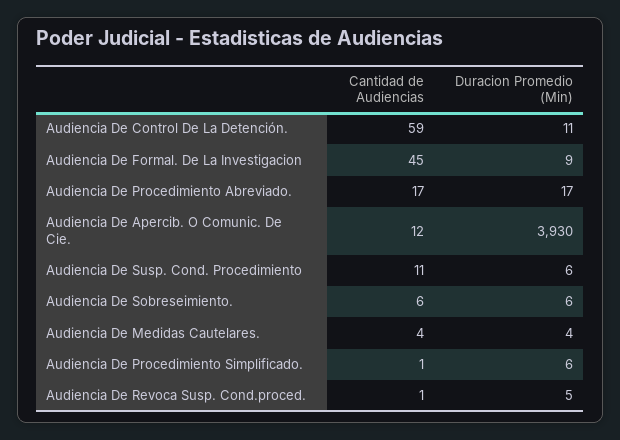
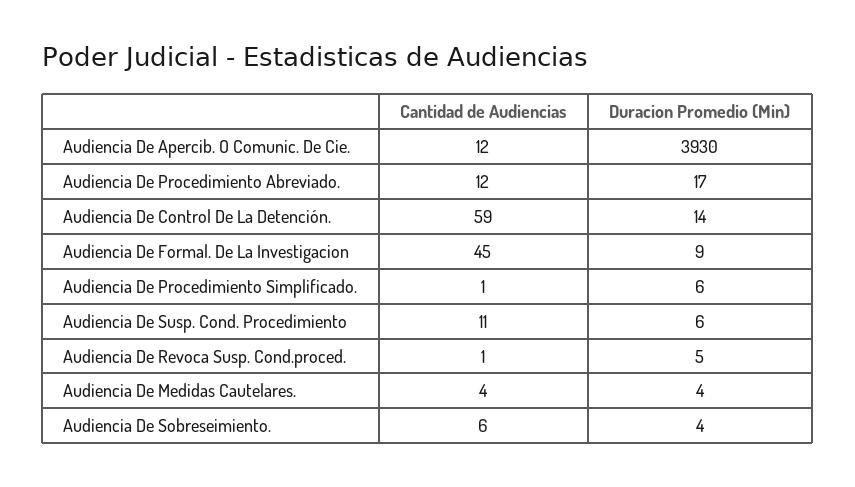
Duracion Promedio (Min), Audiencia De Control De La Detención.: 11 -> 14
Cantidad de Audiencias, Audiencia De Procedimiento Abreviado.: 17 -> 12
Duracion Promedio (Min), Audiencia De Sobreseimiento.: 6 -> 4

